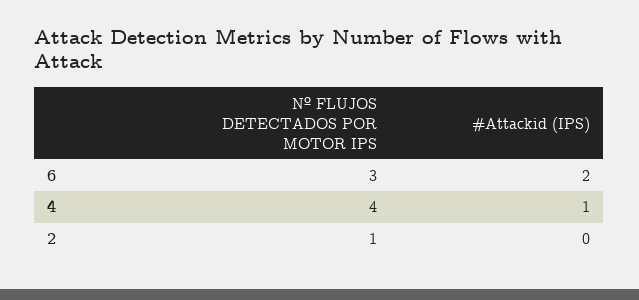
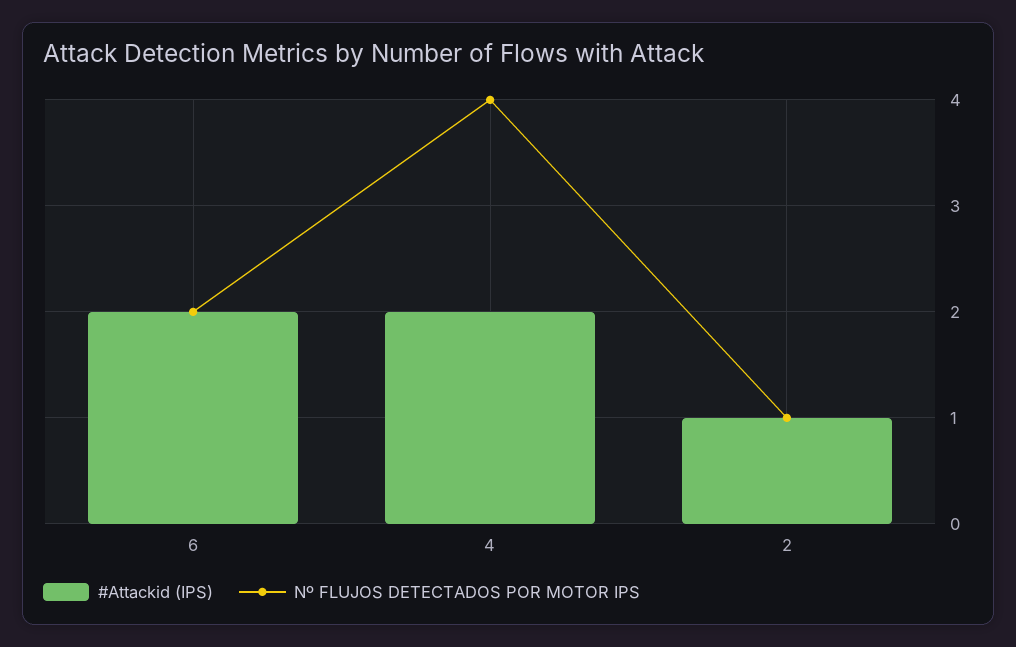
Nº FLUJOS DETECTADOS POR MOTOR IPS, 6: 3 -> 2
#Attackid (IPS), 4: 1 -> 2
#Attackid (IPS), 2: 0 -> 1

